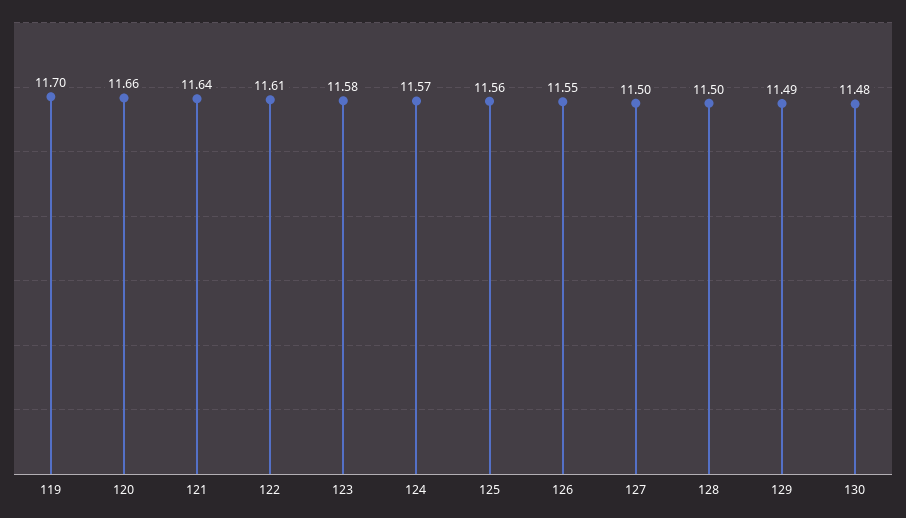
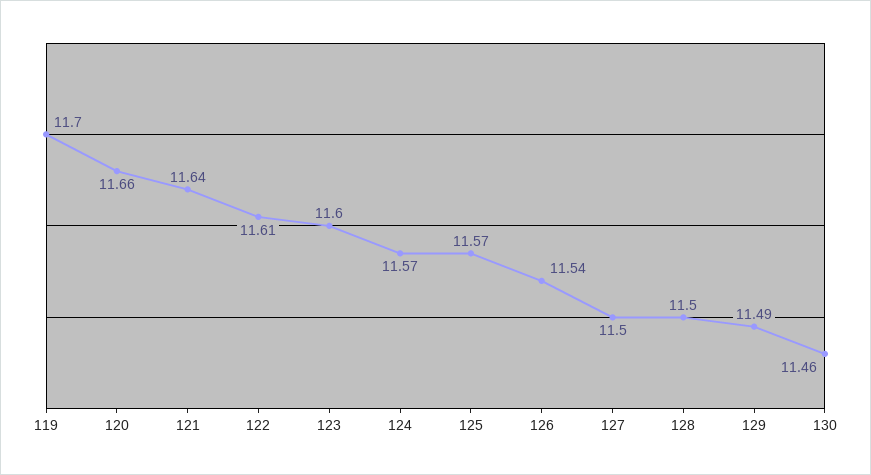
123: 11.58 -> 11.6
125: 11.56 -> 11.57
126: 11.55 -> 11.54
130: 11.48 -> 11.46

